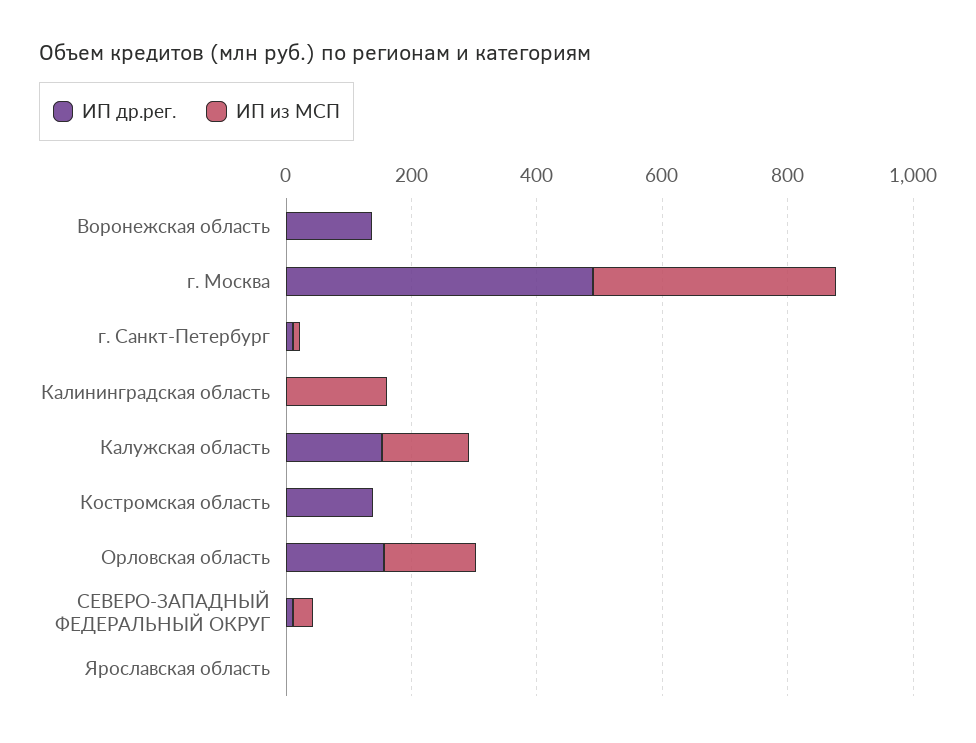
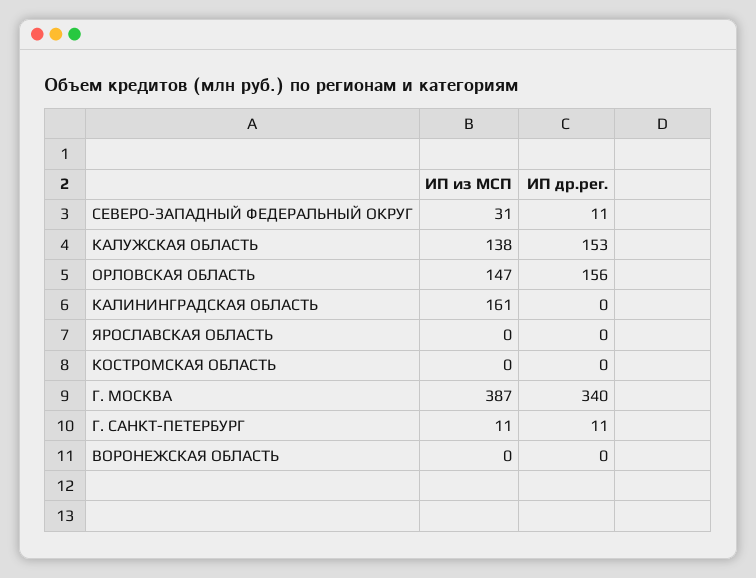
ИП др.рег., Воронежская область: 150 -> 0
ИП др.рег., г. Москва: 500 -> 340
ИП др.рег., Костромская область: 150 -> 0

